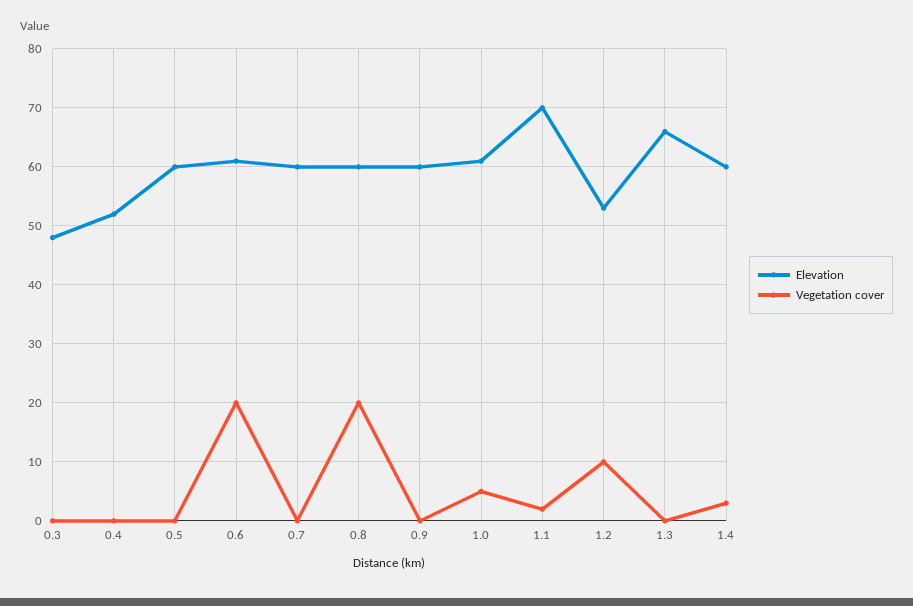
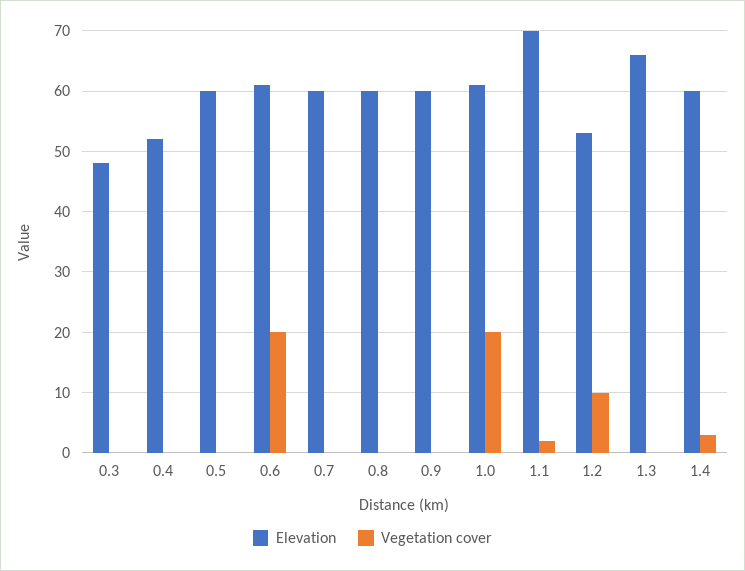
Vegetation cover, 0.8: 20 -> 0
Vegetation cover, 1.0: 5 -> 20

